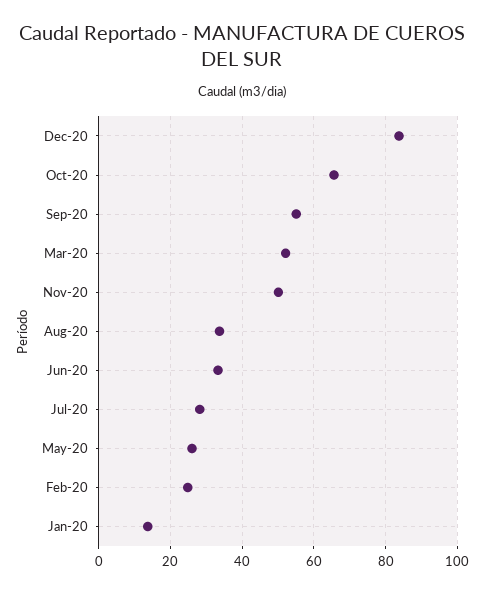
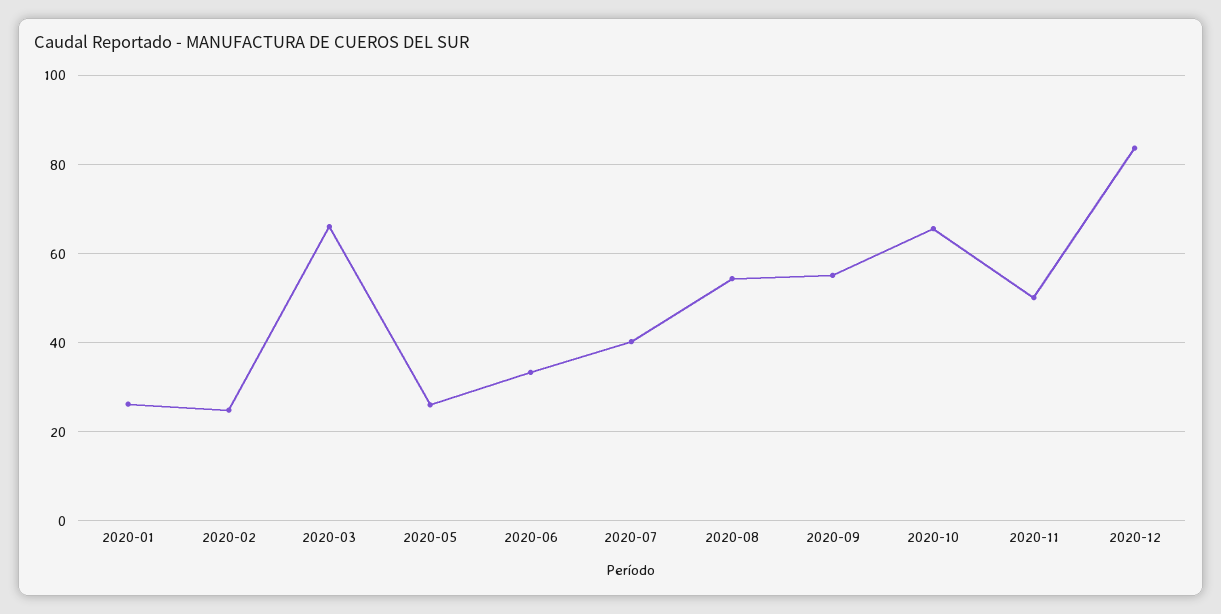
Mar-20: 52 -> 66
Aug-20: 34 -> 54
Jul-20: 28 -> 40
Jan-20: 14 -> 26

